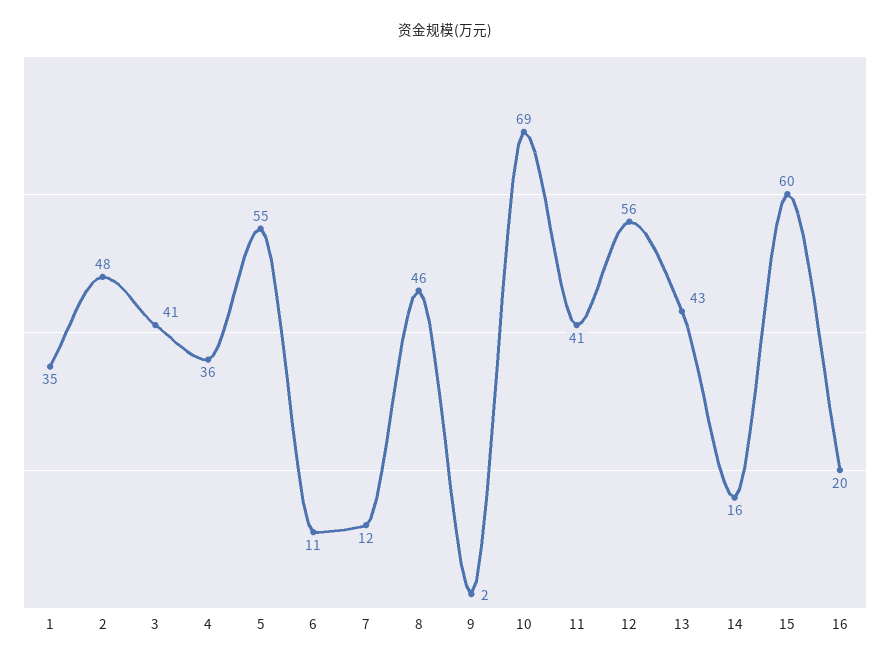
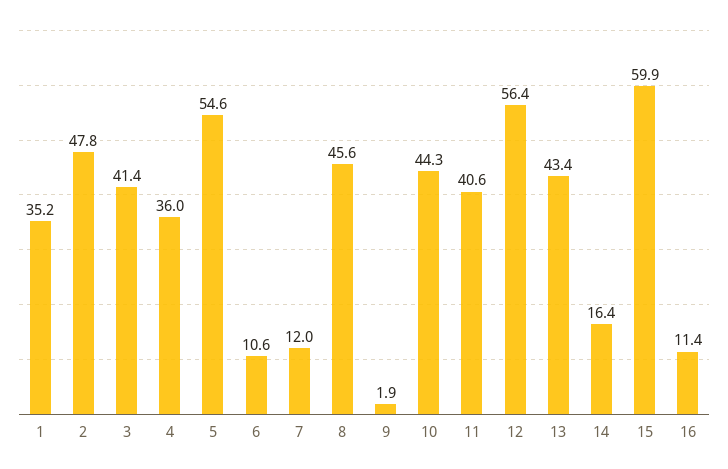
10: 69 -> 44.3
16: 20 -> 11.4

